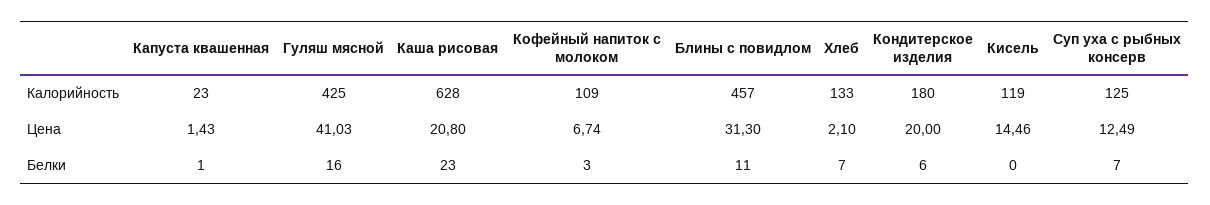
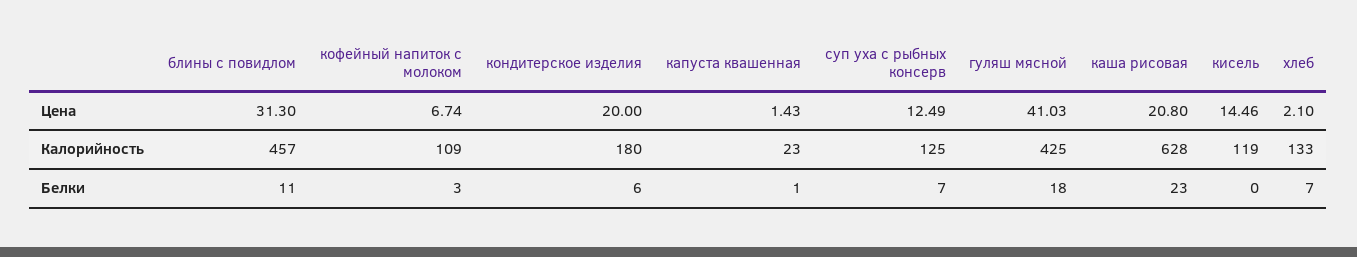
Гуляш мясной, Белки: 16 -> 18

